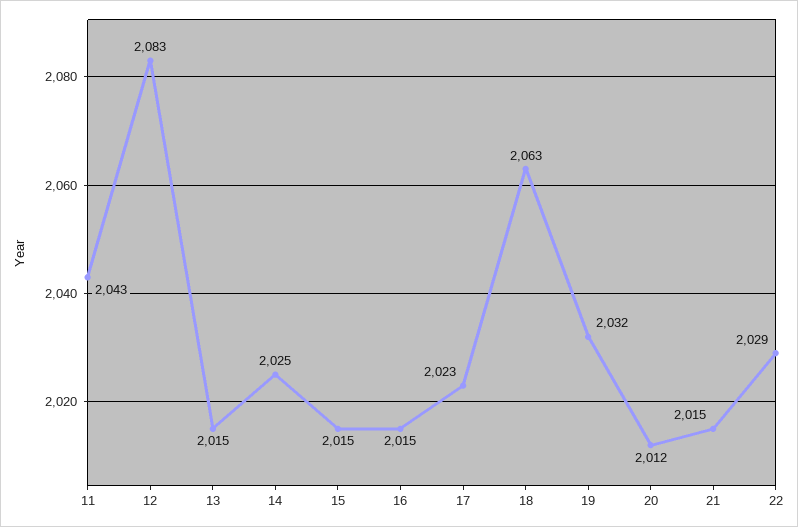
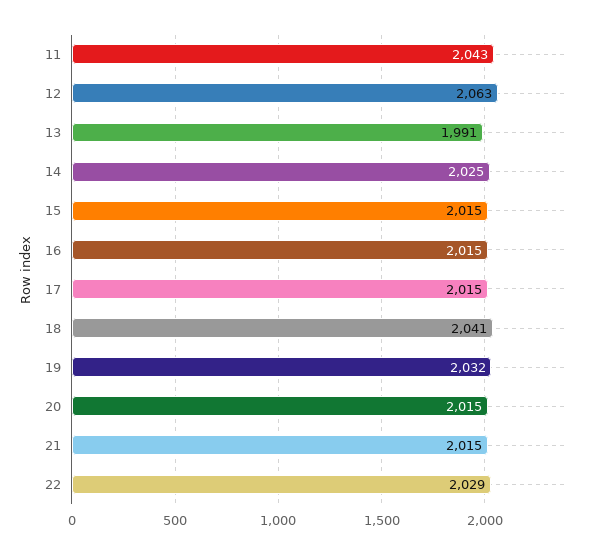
12: 2083 -> 2063
13: 2015 -> 1991
17: 2023 -> 2015
18: 2063 -> 2041
20: 2012 -> 2015

